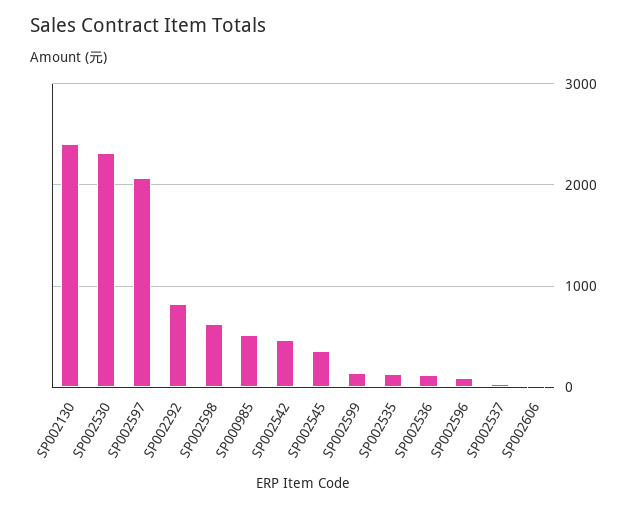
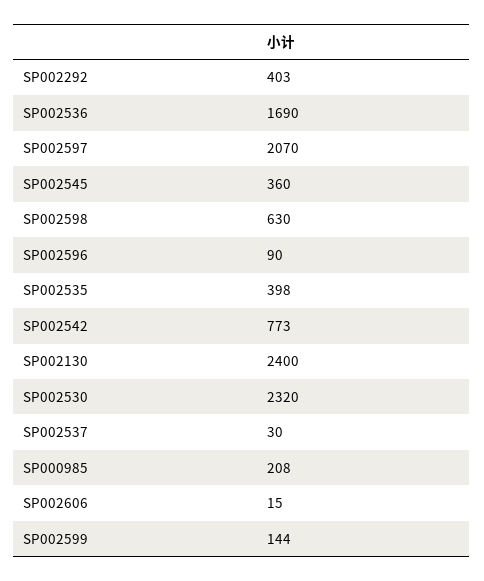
SP002292: 800 -> 403
SP000985: 500 -> 208
SP002542: 500 -> 773
SP002535: 100 -> 398
SP002536: 100 -> 1690

